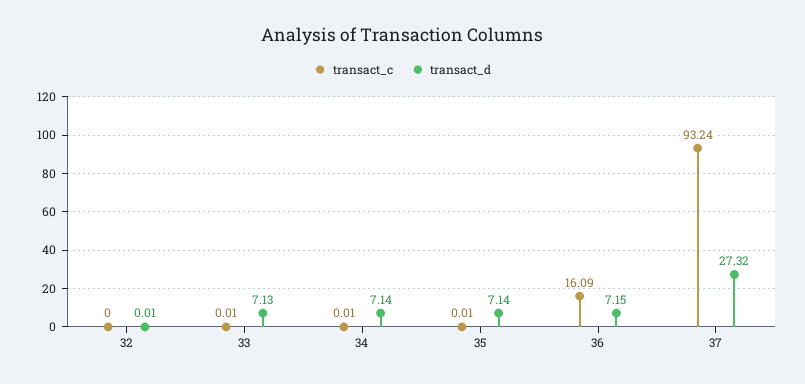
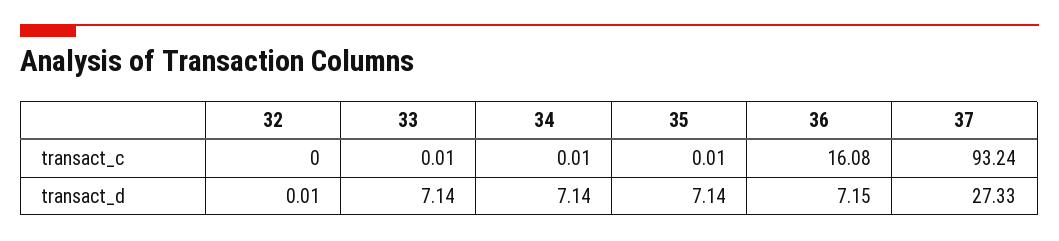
transact_d, 33: 7.13 -> 7.14
transact_c, 36: 16.09 -> 16.08
transact_d, 37: 27.32 -> 27.33

